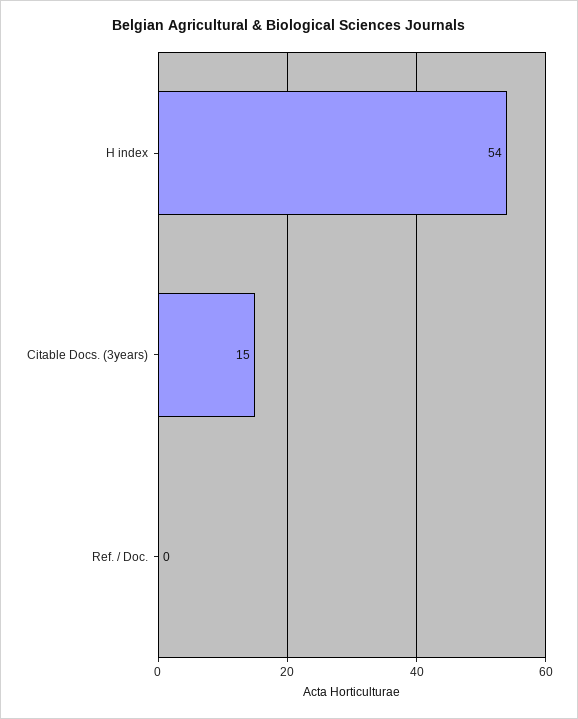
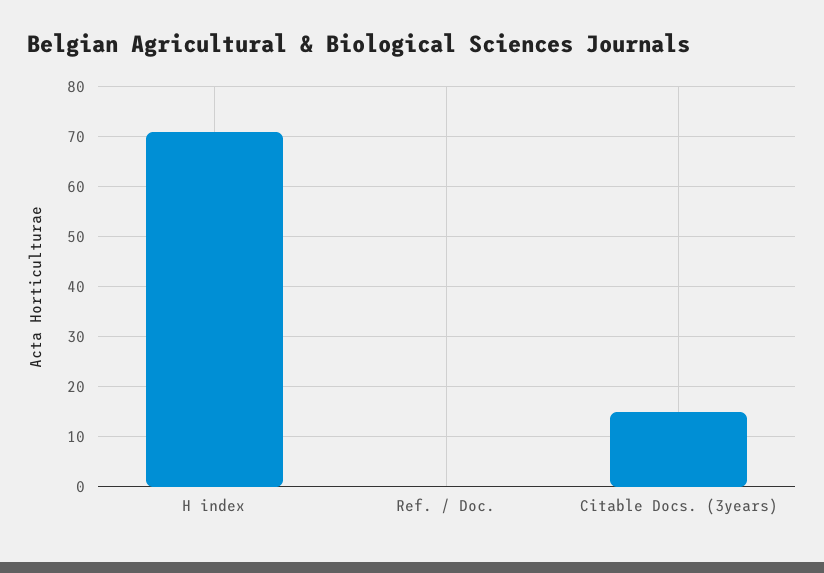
H index: 54 -> 70

